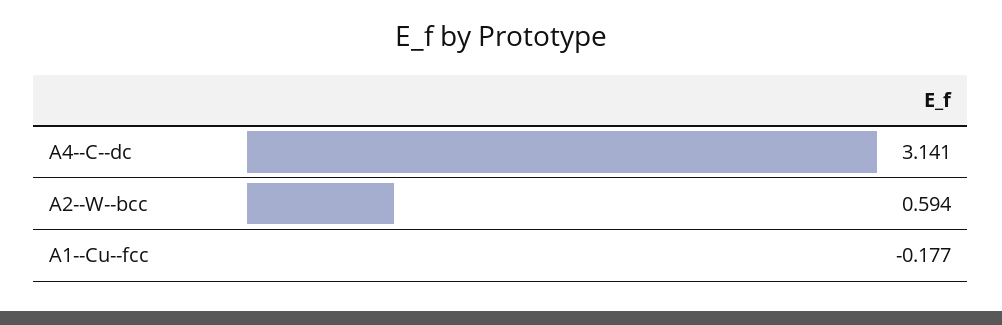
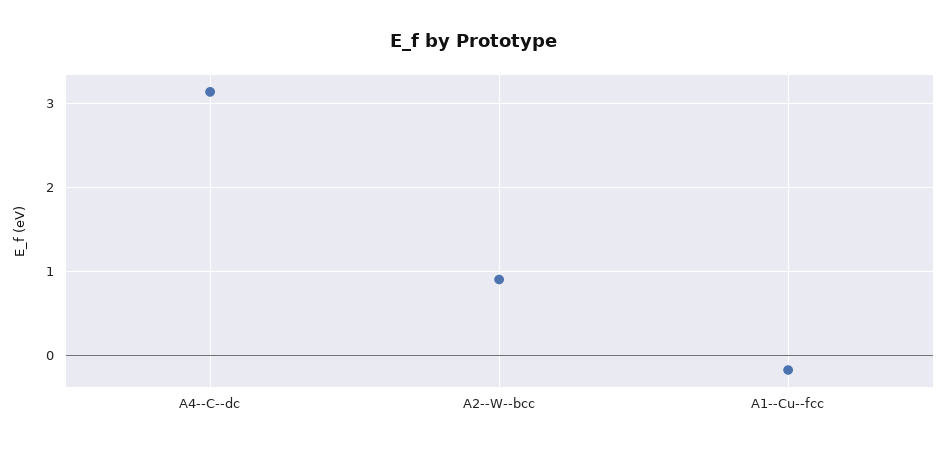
A2--W--bcc: 0.594 -> 0.9

